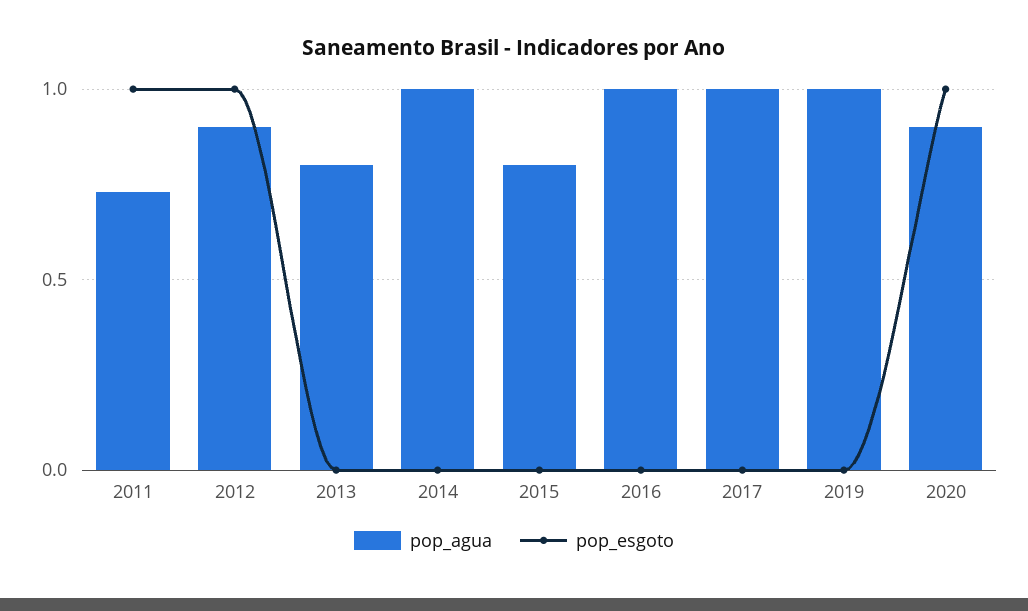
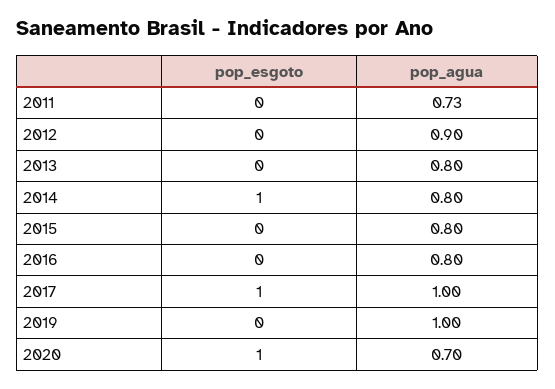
pop_esgoto, 2011: 1 -> 0
pop_esgoto, 2012: 1 -> 0
pop_agua, 2014: 1 -> 0.8
pop_esgoto, 2014: 0 -> 1
pop_agua, 2016: 1 -> 0.8
pop_esgoto, 2017: 0 -> 1
pop_agua, 2020: 0.9 -> 0.7

